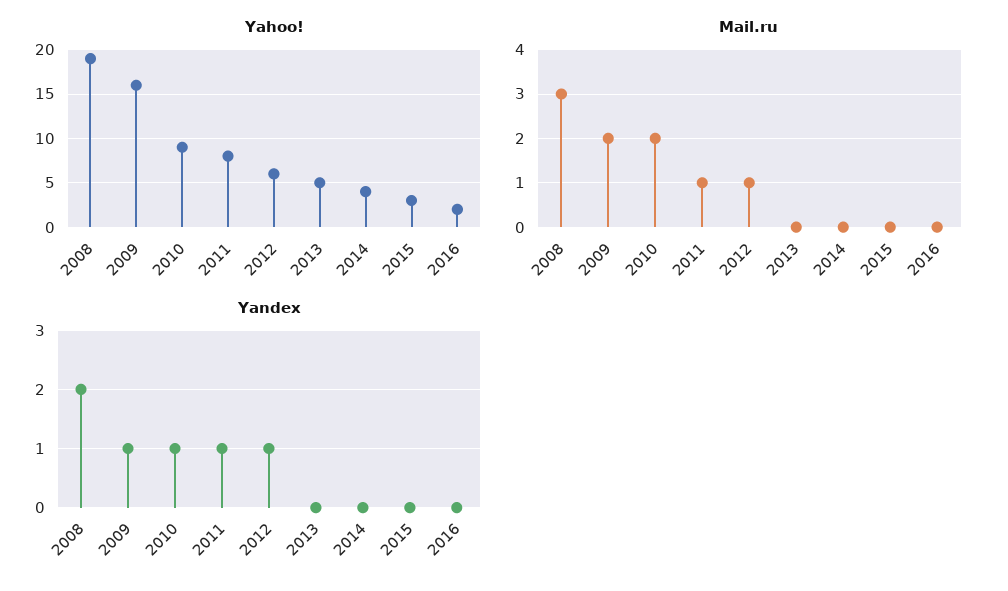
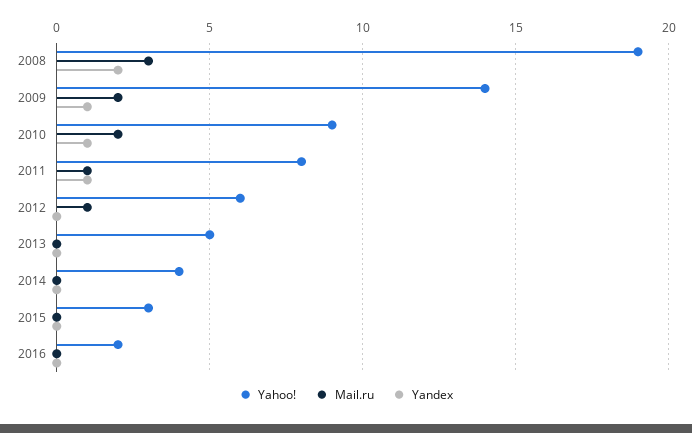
Yahoo!, 2009: 16 -> 14
Yandex, 2012: 1 -> 0

